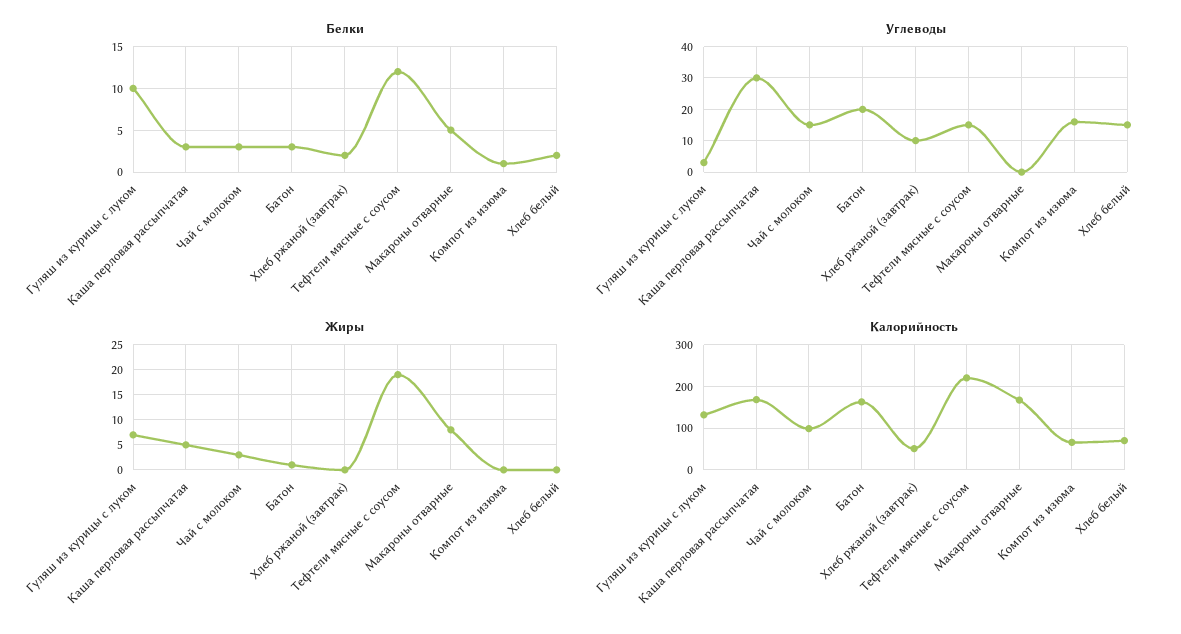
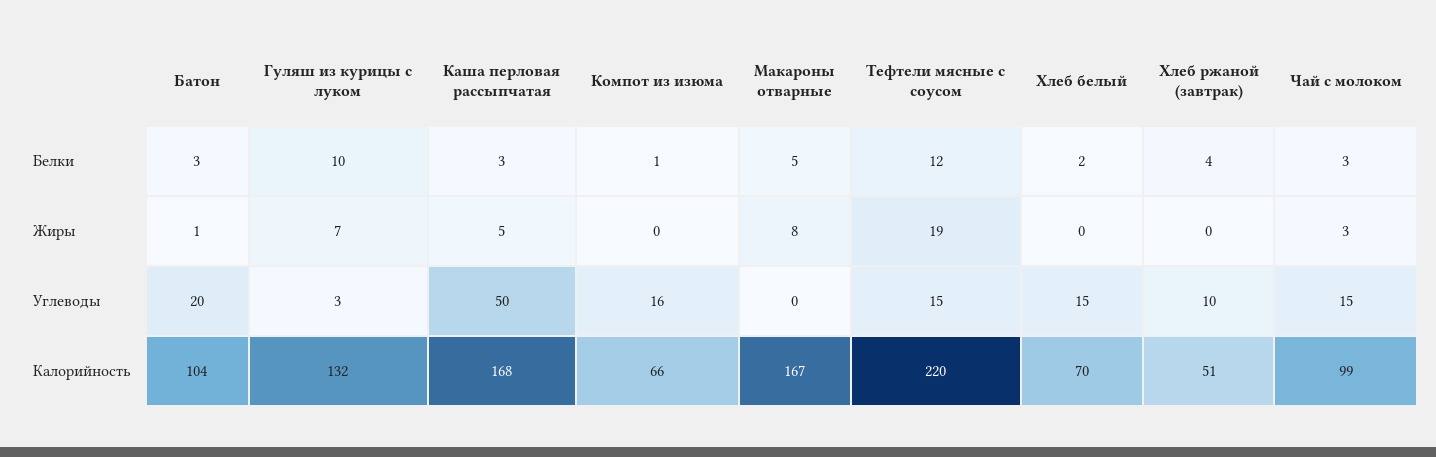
Белки, Хлеб ржаной (завтрак): 2 -> 4
Углеводы, Каша перловая рассыпчатая: 30 -> 50
Калорийность, Батон: 160 -> 104

